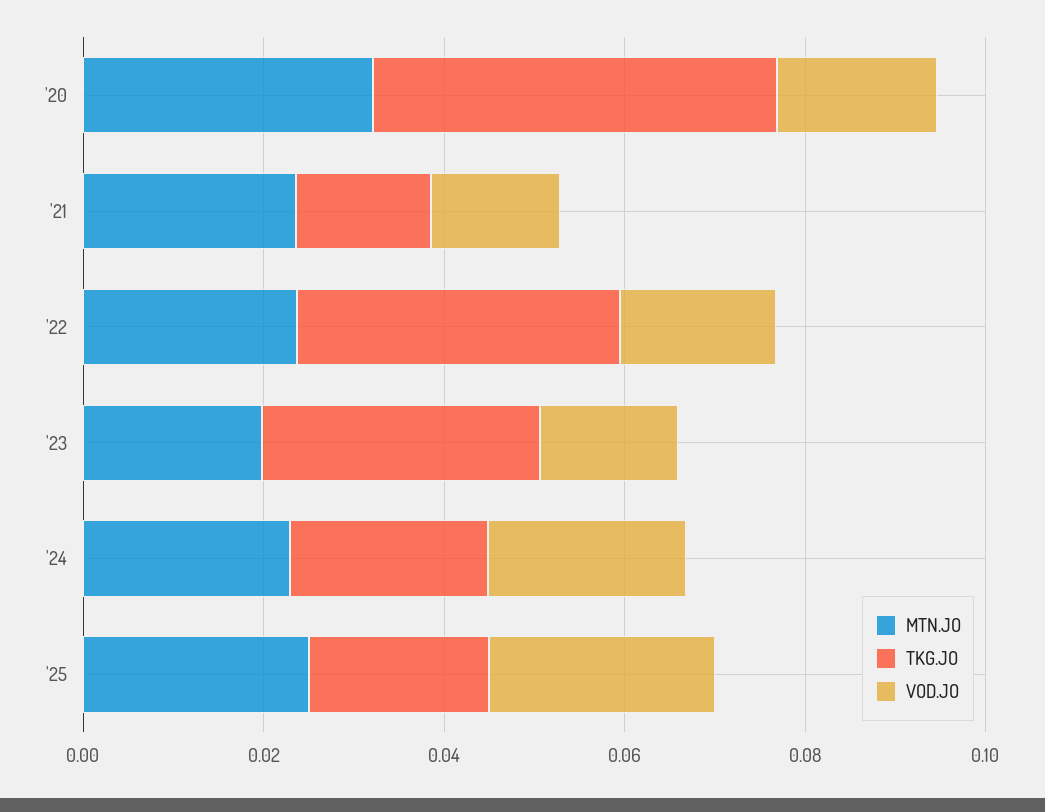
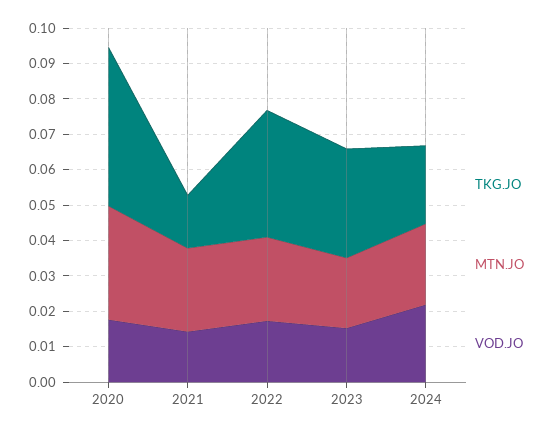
MTN.JO, '25: 0.025 -> none
TKG.JO, '25: 0.02 -> none
VOD.JO, '25: 0.025 -> none

